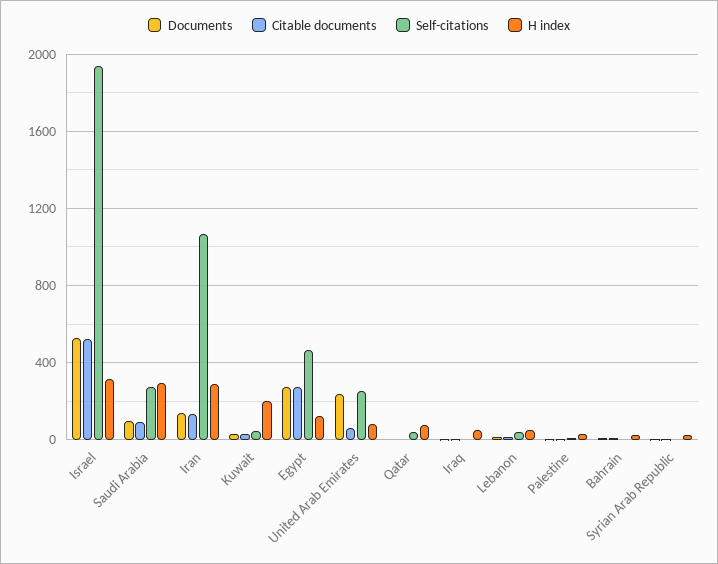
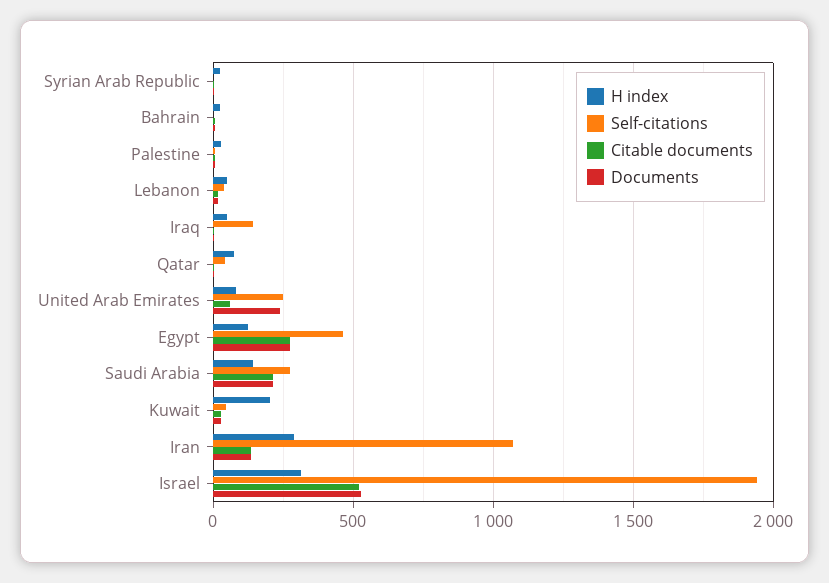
Documents, Saudi Arabia: 100 -> 200
Citable documents, Saudi Arabia: 100 -> 200
H index, Saudi Arabia: 300 -> 150
Self-citations, Iraq: 0 -> 150

